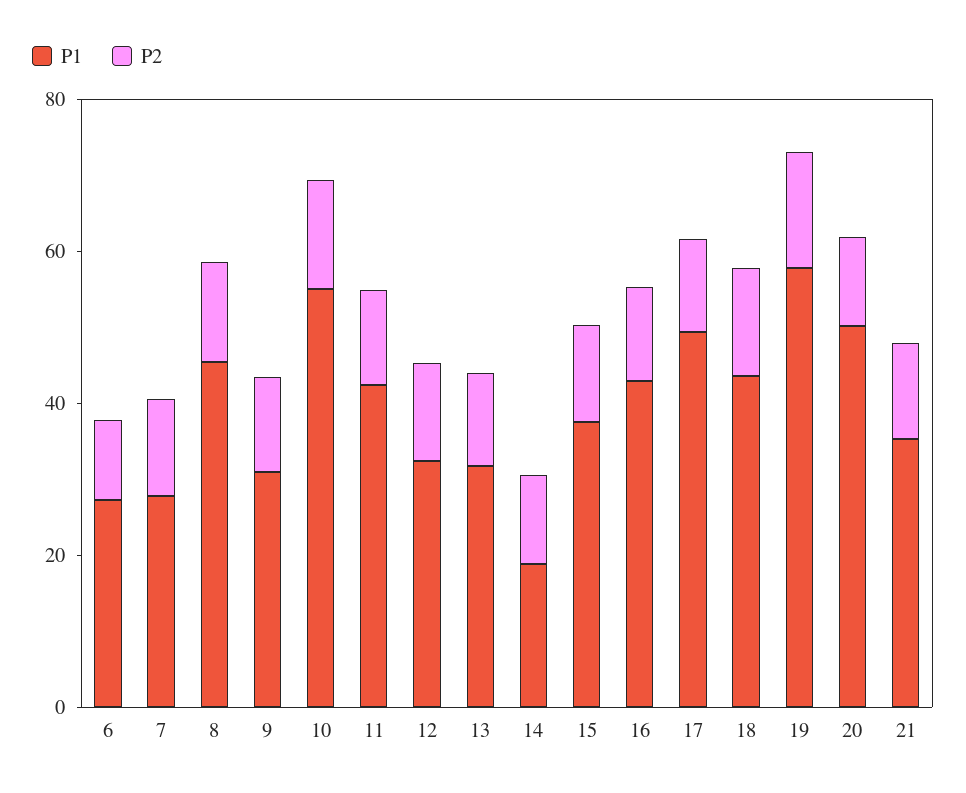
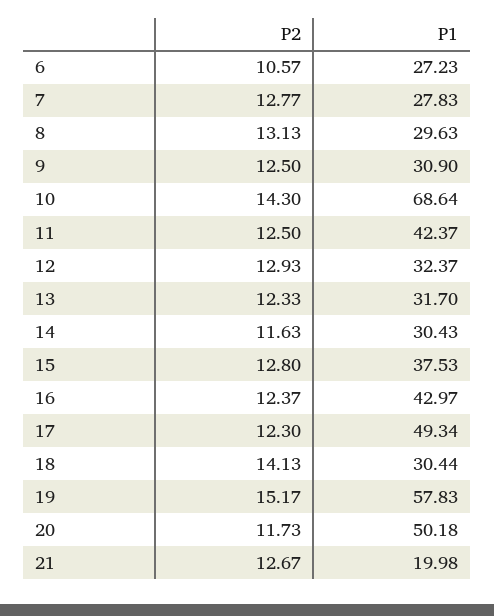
P1, 8: 45 -> 29.63
P1, 10: 55 -> 68.64
P1, 14: 20 -> 30.43
P1, 18: 45 -> 30.44
P1, 21: 35 -> 19.98

